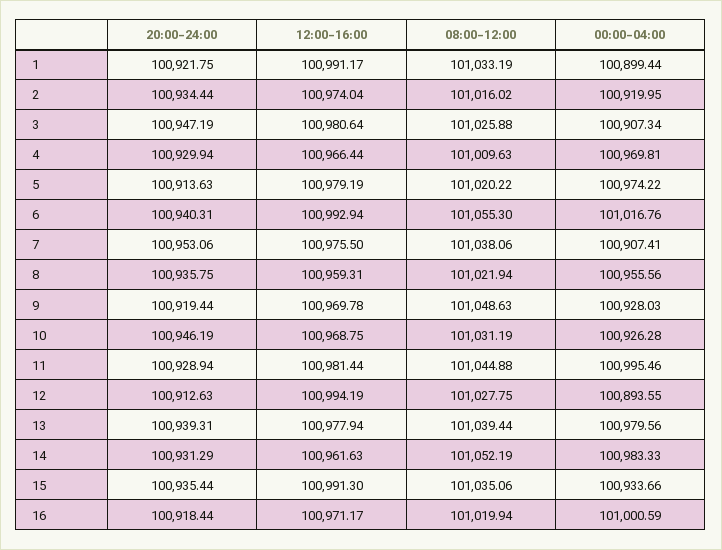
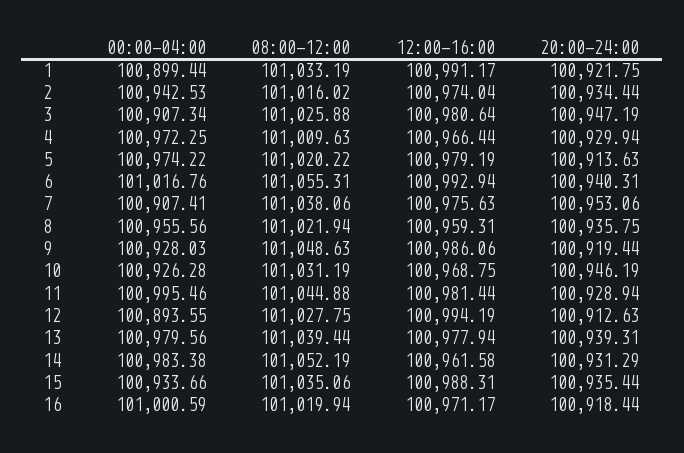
00:00-04:00, 2: 100919.95 -> 100942.53
00:00-04:00, 4: 100969.81 -> 100972.25
08:00-12:00, 6: 101055.3 -> 101055.31
12:00-16:00, 7: 100975.5 -> 100975.63
12:00-16:00, 9: 100969.78 -> 100986.06
12:00-16:00, 14: 100961.63 -> 100961.58
00:00-04:00, 14: 100983.33 -> 100983.38
12:00-16:00, 15: 100991.3 -> 100988.31

